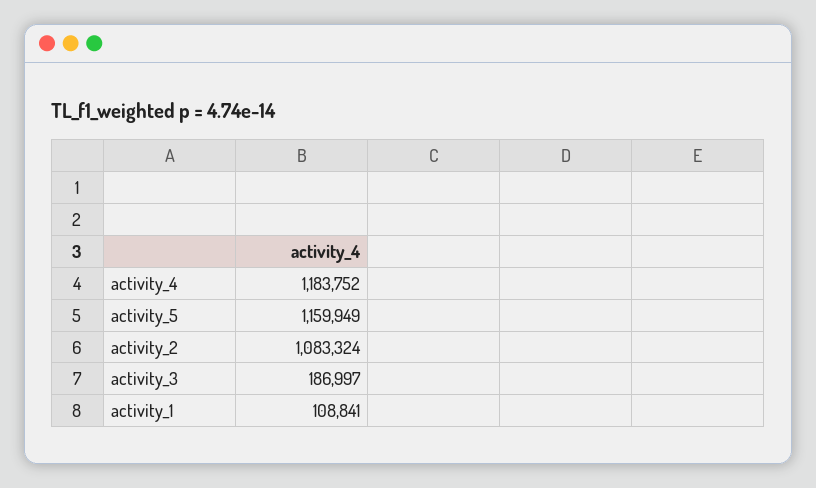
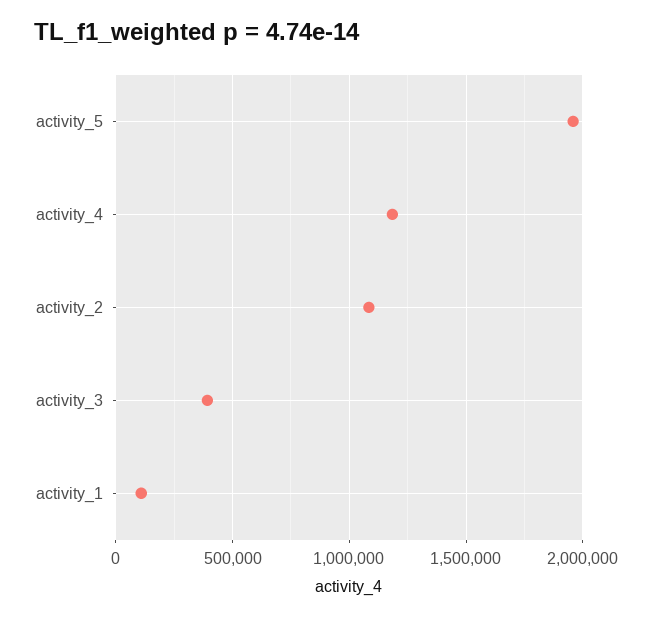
activity_5: 1159949 -> 1950000
activity_3: 186997 -> 400000

